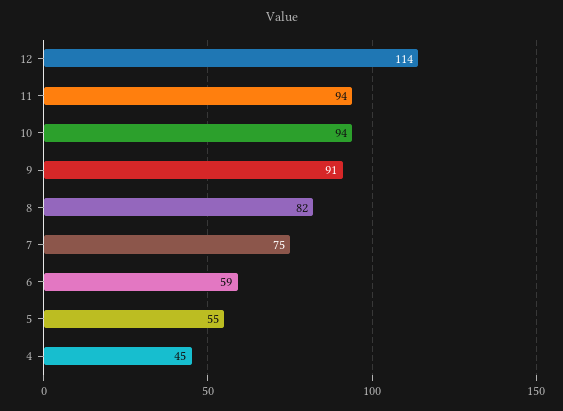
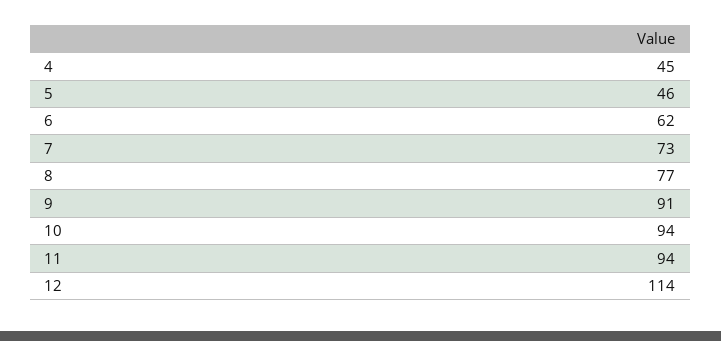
8: 82 -> 77
7: 75 -> 73
6: 59 -> 62
5: 55 -> 46

